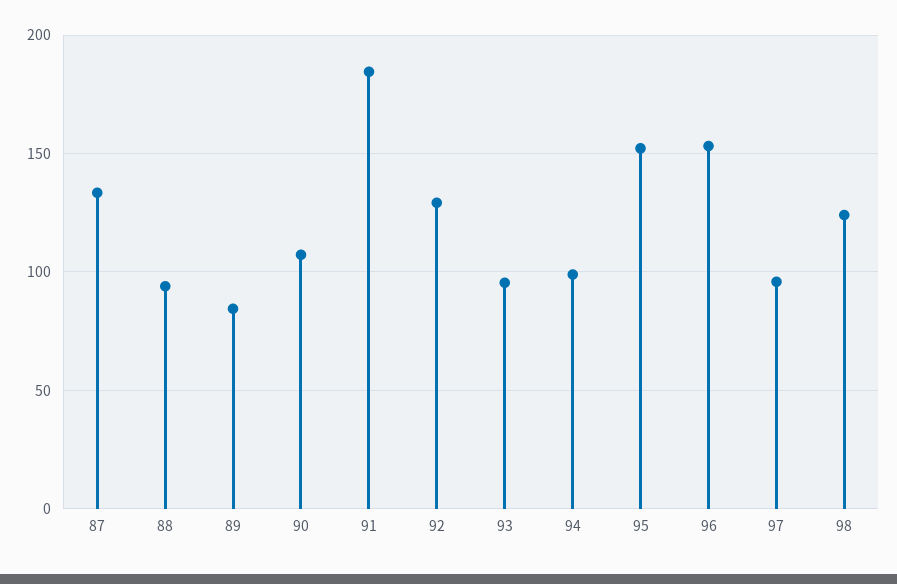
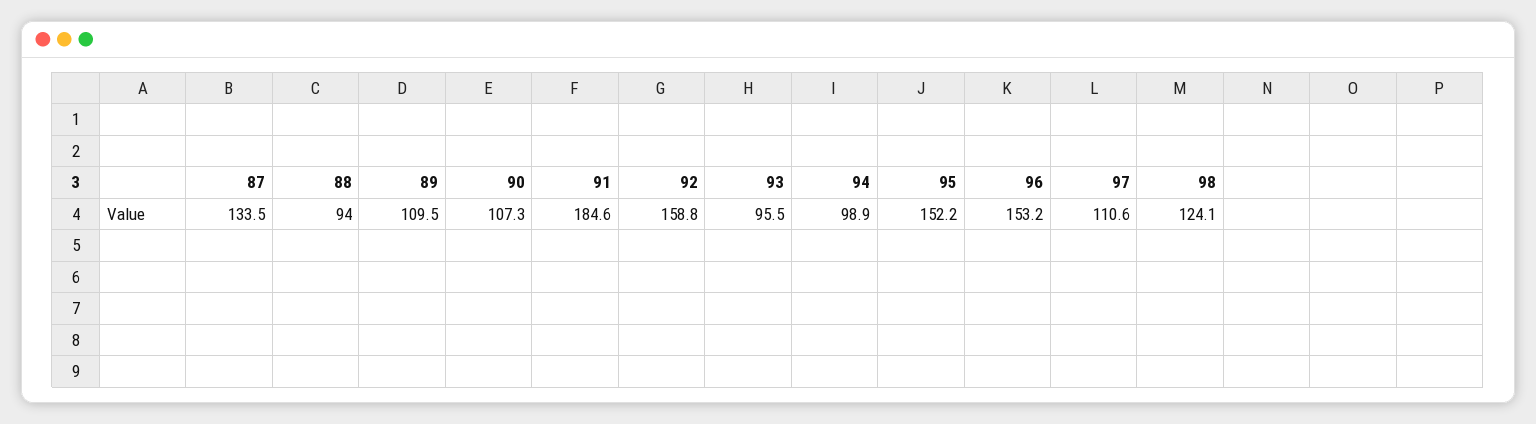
89: 85 -> 109.5
92: 130 -> 158.8
97: 95 -> 110.6

